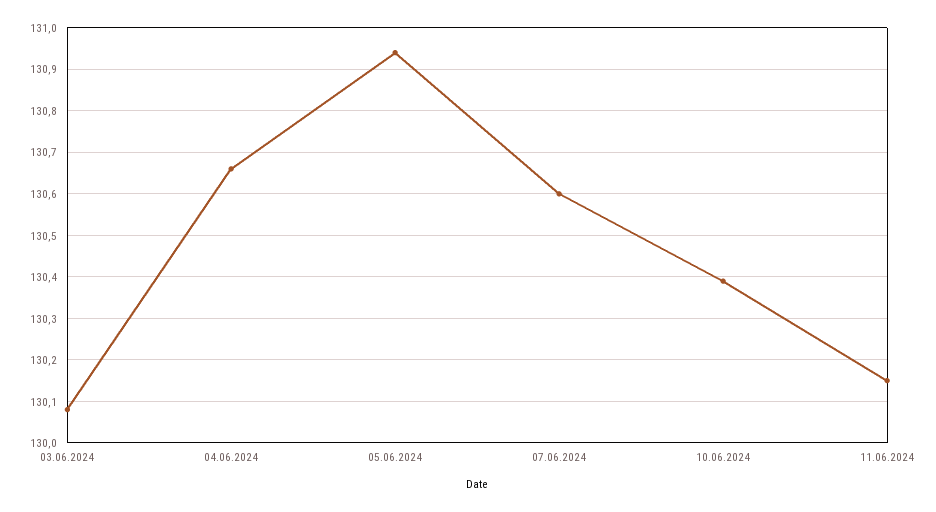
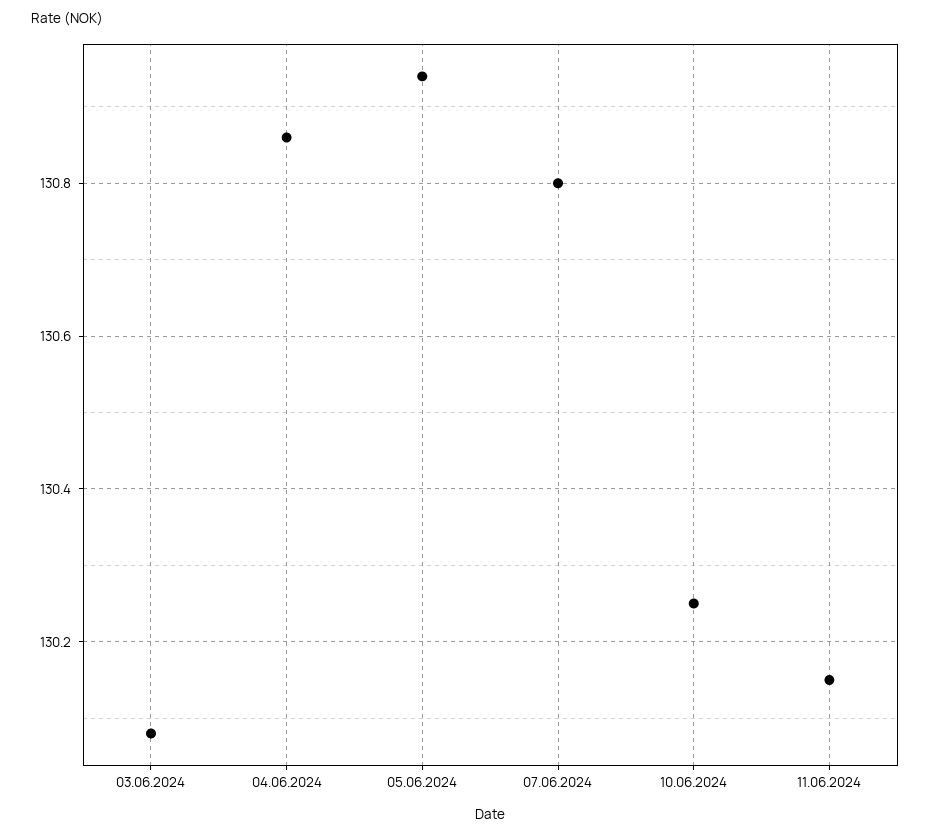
04.06.2024: 130.65 -> 130.85
07.06.2024: 130.6 -> 130.8
10.06.2024: 130.4 -> 130.25

